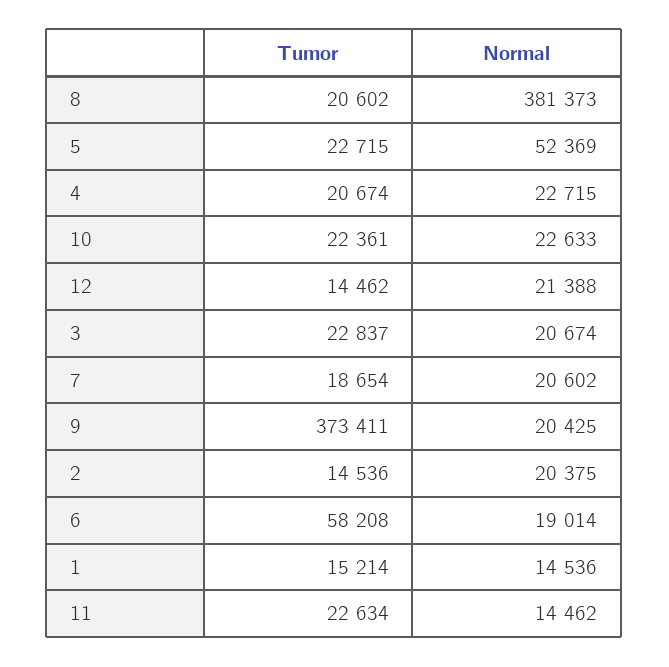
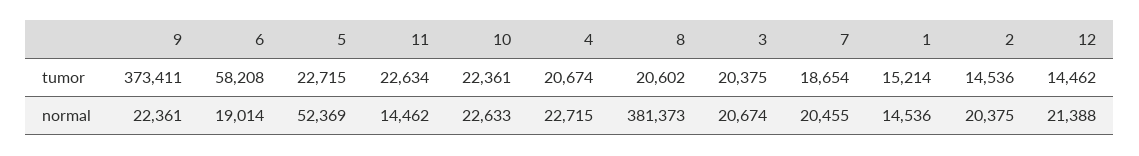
Tumor, 3: 22837 -> 20375
Normal, 7: 20602 -> 20455
Normal, 9: 20425 -> 22361

